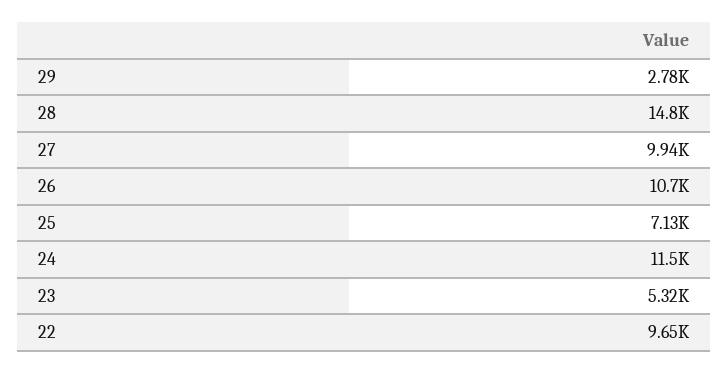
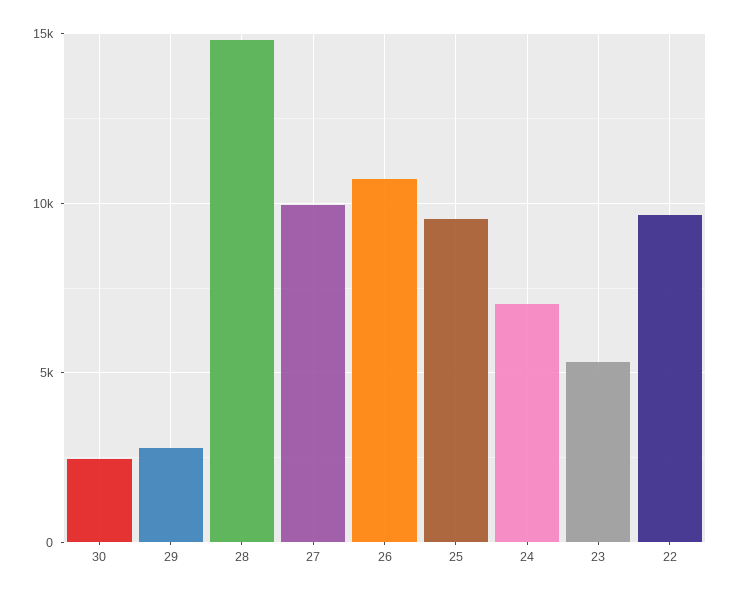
25: 7130 -> 9500
24: 11500 -> 7000
30: none -> 2500

